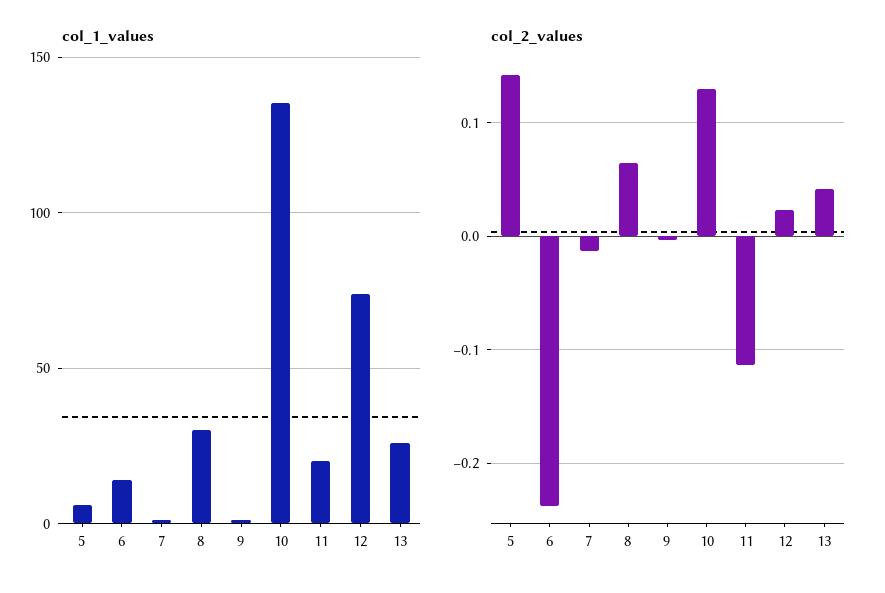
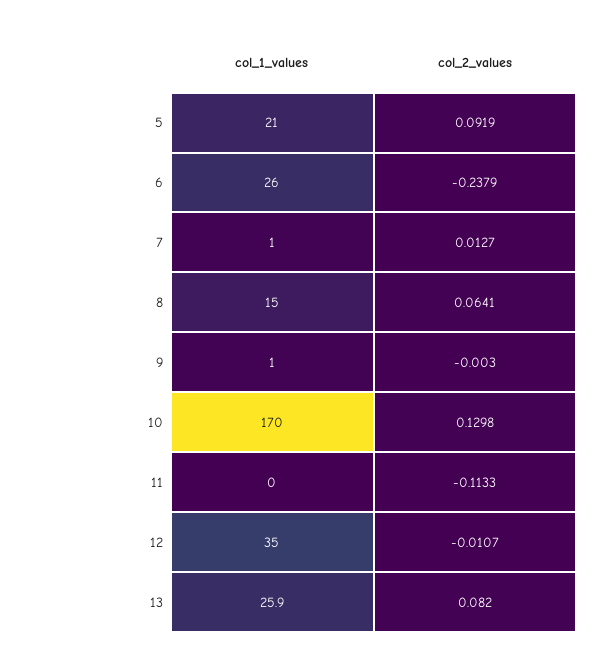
col_1_values, 5: 5 -> 21
col_1_values, 6: 15 -> 26
col_1_values, 8: 30 -> 15
col_1_values, 10: 135 -> 170
col_1_values, 11: 20 -> 0
col_1_values, 12: 75 -> 35
col_2_values, 5: 0.14 -> 0.0919
col_2_values, 7: -0.01 -> 0.0127
col_2_values, 12: 0.02 -> -0.0107
col_2_values, 13: 0.04 -> 0.082

